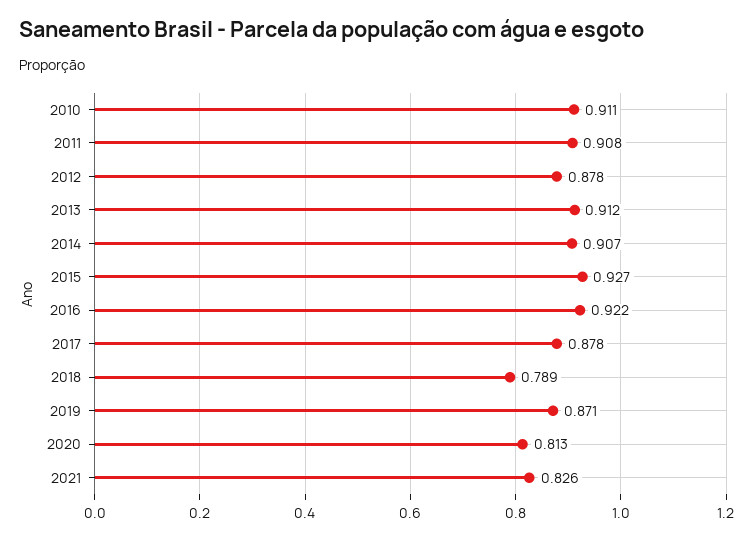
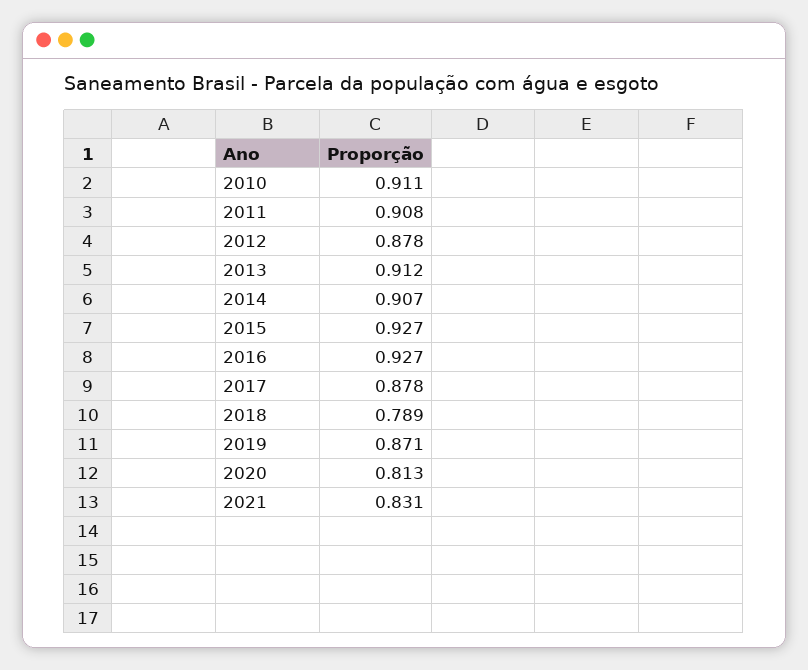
2016: 0.922 -> 0.927
2021: 0.826 -> 0.831

